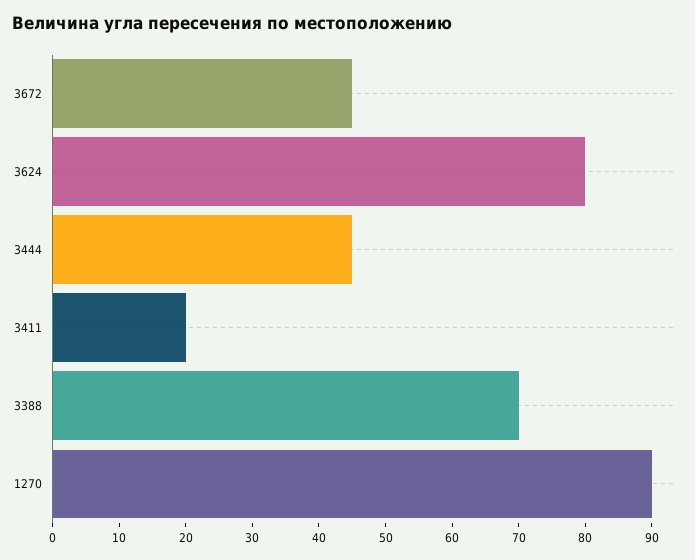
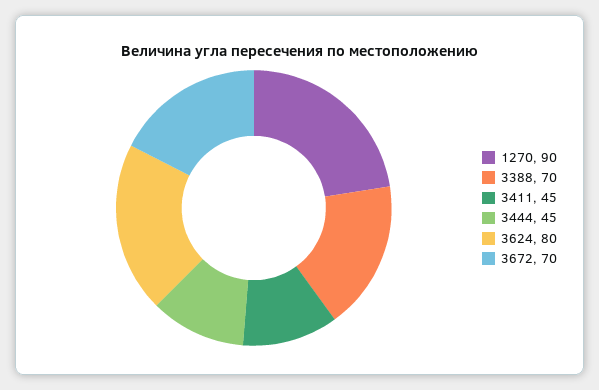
3672: 45 -> 70
3411: 20 -> 45

